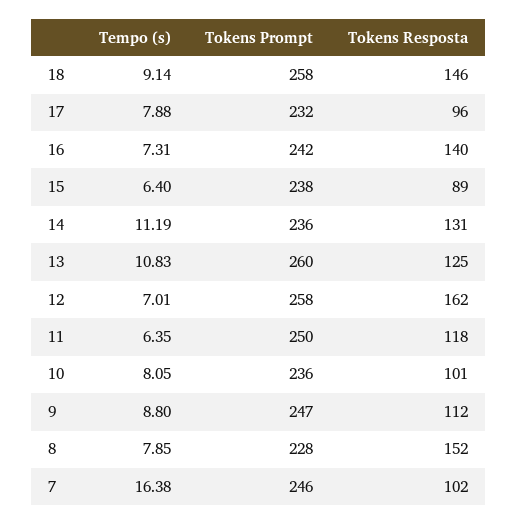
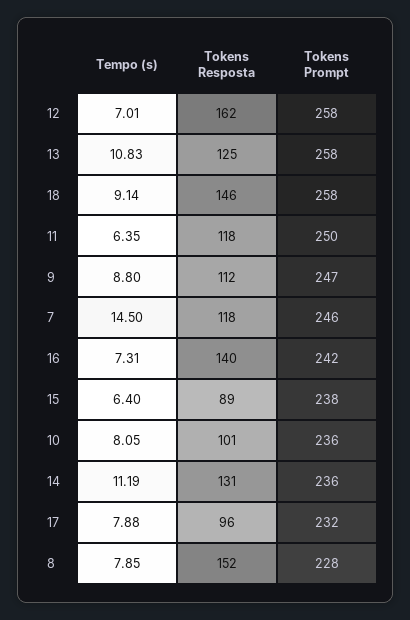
Tokens Prompt, 13: 260 -> 258
Tempo (s), 7: 16.38 -> 14.5
Tokens Resposta, 7: 102 -> 118

